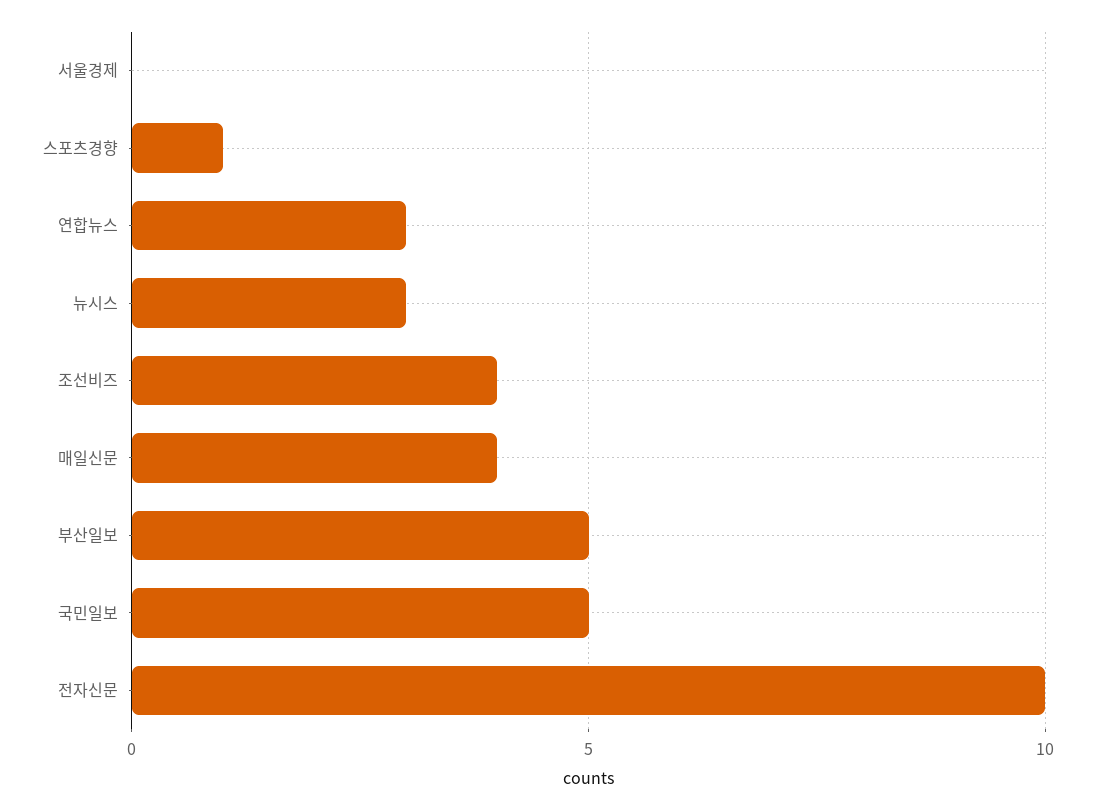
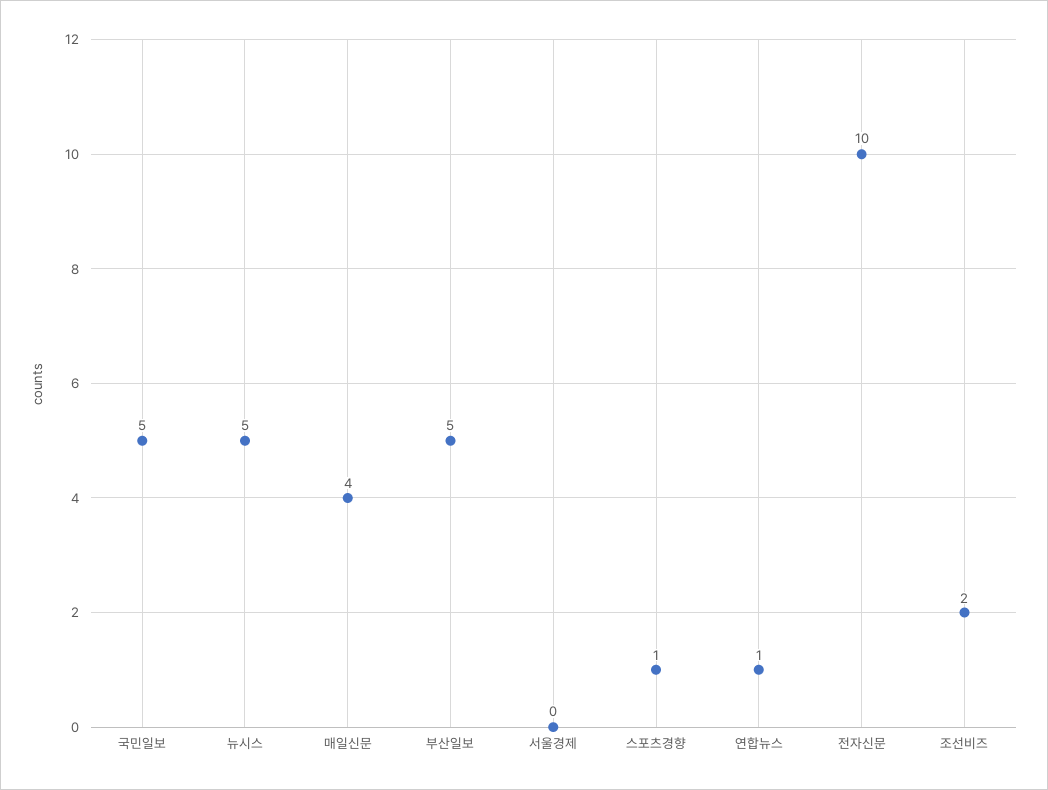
연합뉴스: 3 -> 1
뉴시스: 3 -> 5
조선비즈: 4 -> 2

